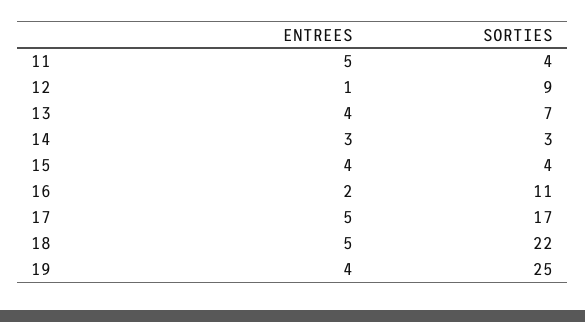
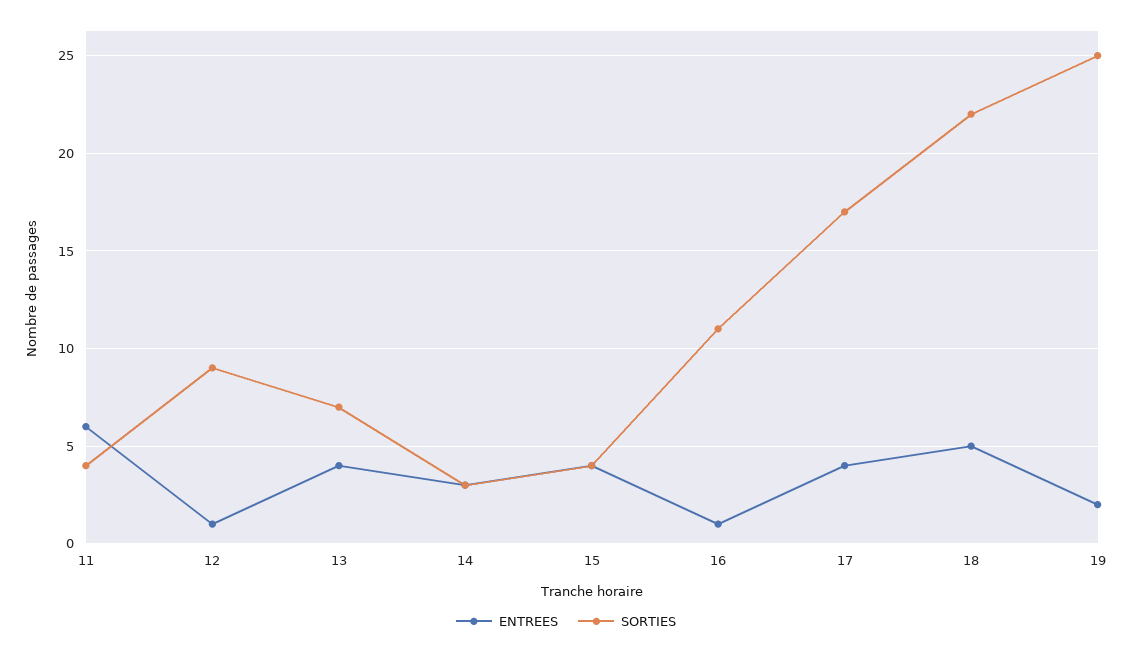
ENTREES, 11: 5 -> 6
ENTREES, 16: 2 -> 1
ENTREES, 17: 5 -> 4
ENTREES, 19: 4 -> 2

